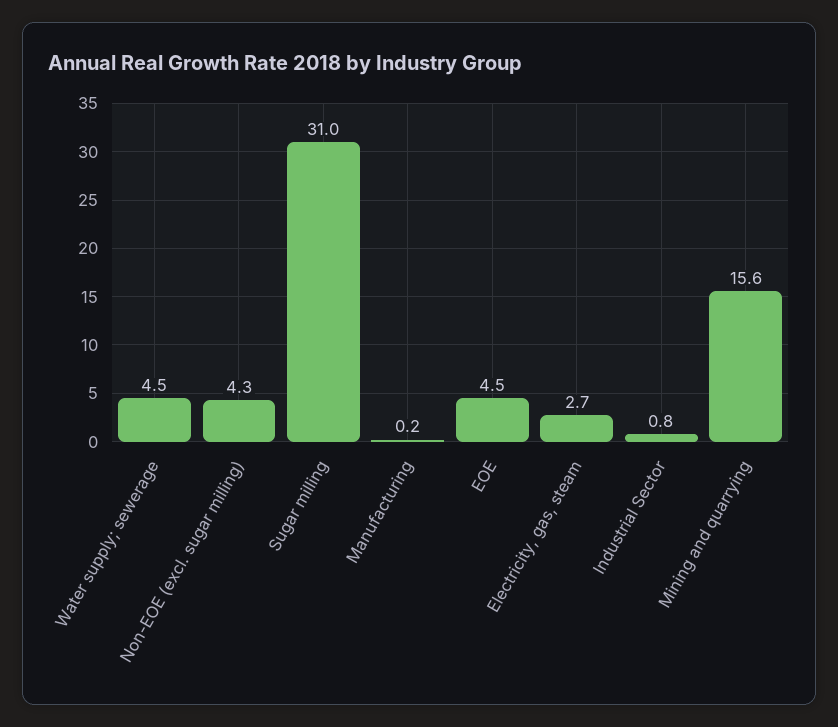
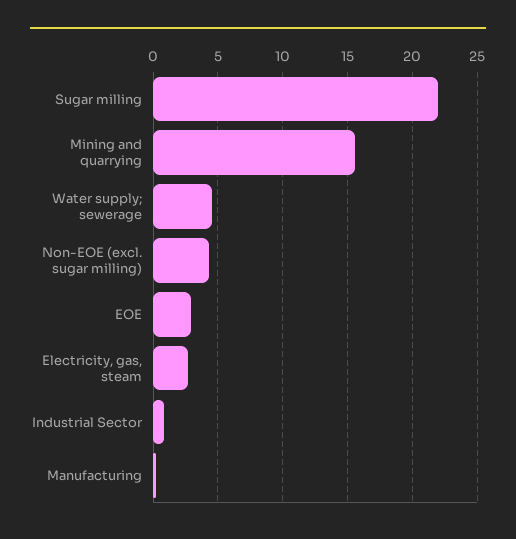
Sugar milling: 31 -> 22
EOE: 4.5 -> 3

